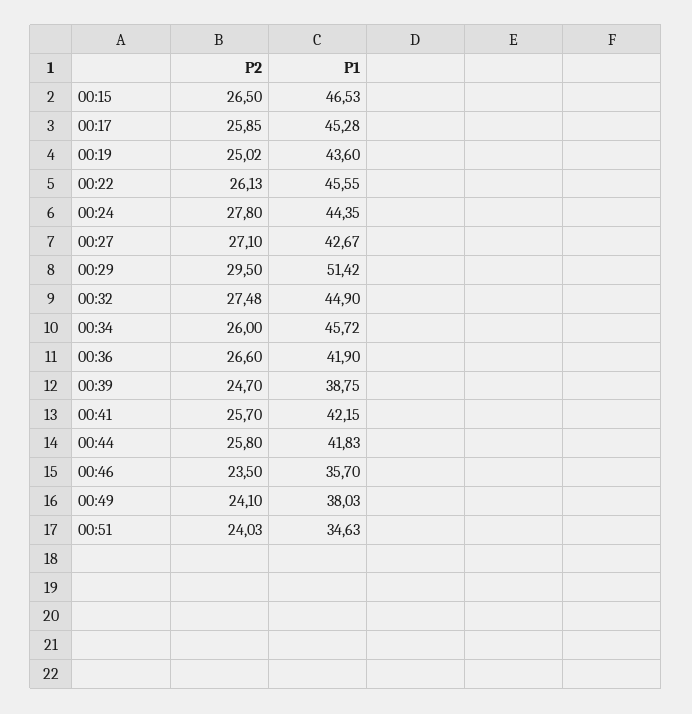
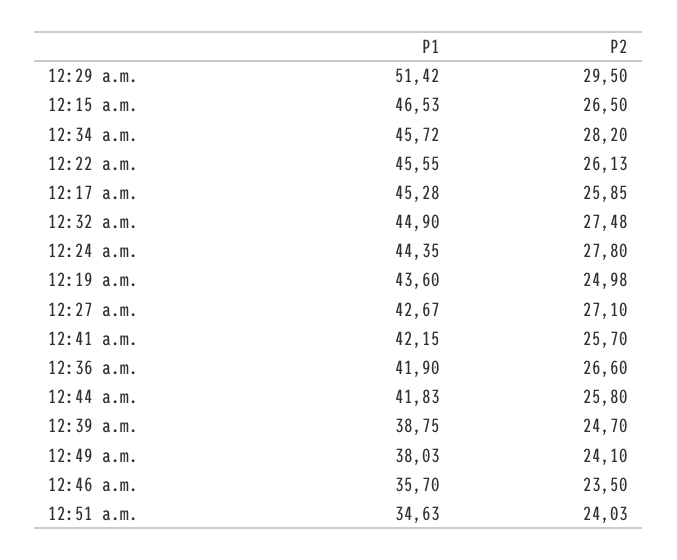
P2, 00:19: 25.02 -> 24.98
P2, 00:34: 26 -> 28.2

